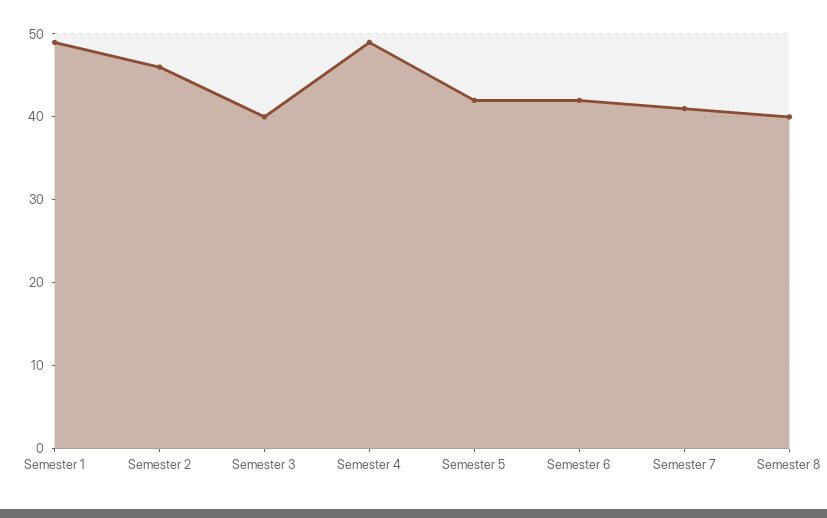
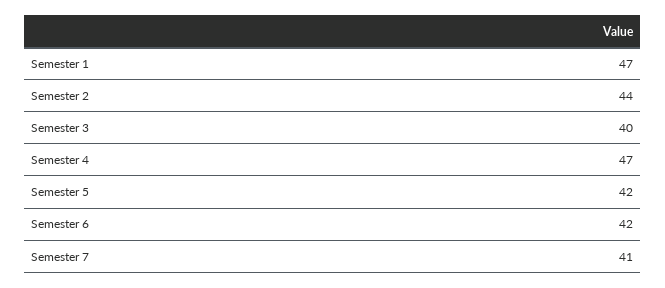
Semester 1: 49 -> 47
Semester 2: 46 -> 44
Semester 4: 49 -> 47
Semester 8: 40 -> none

